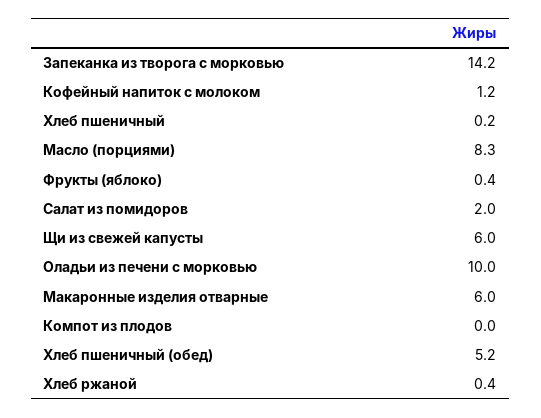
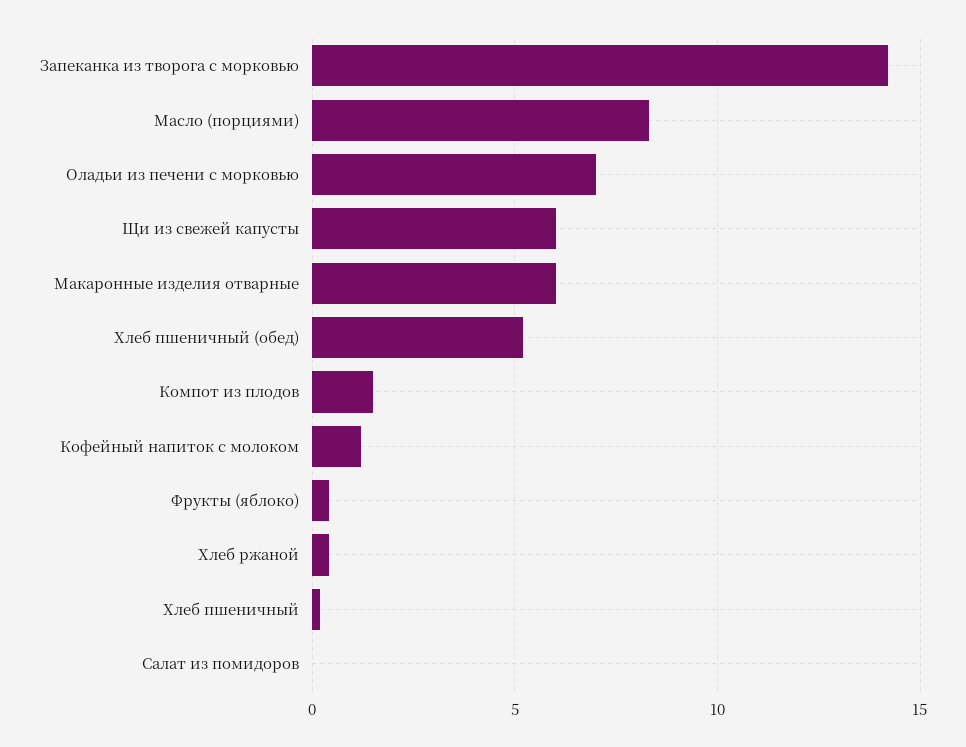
Салат из помидоров: 2 -> 0
Оладьи из печени с морковью: 10 -> 7
Компот из плодов: 0 -> 1.5

